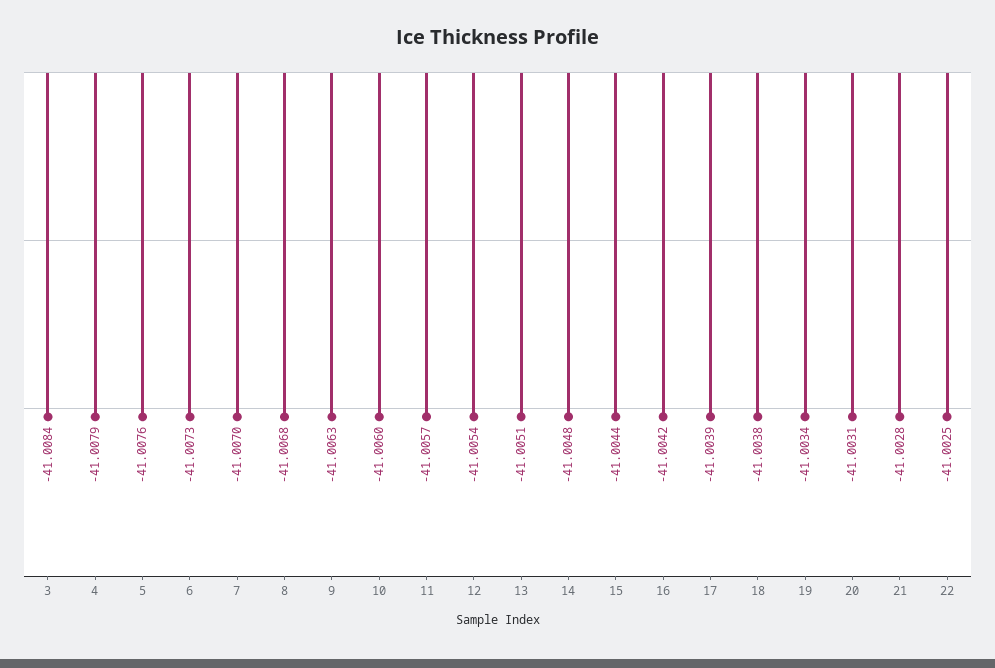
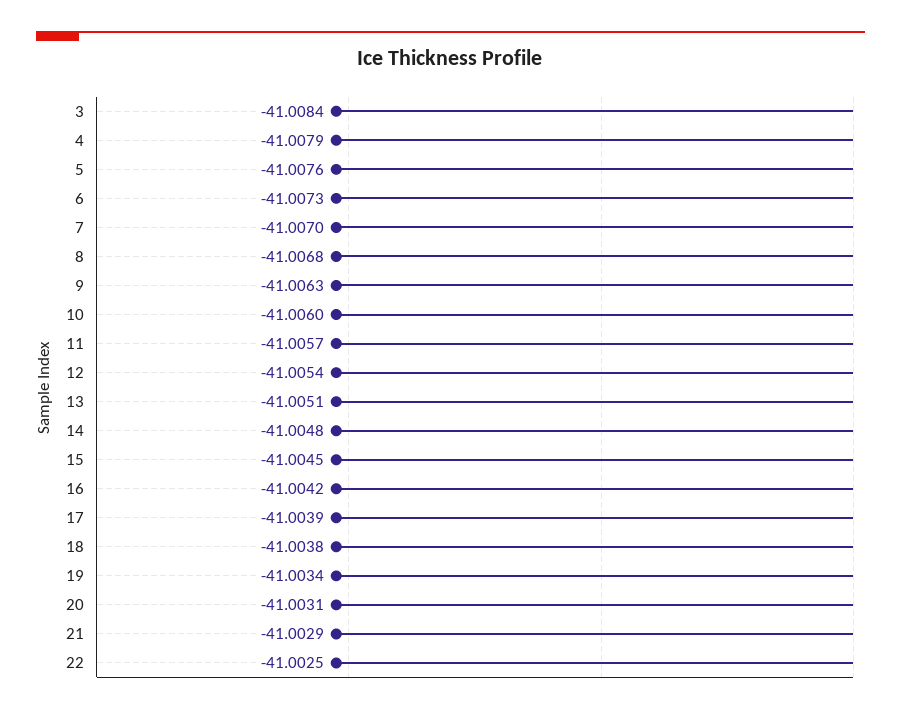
15: -41.0044 -> -41.0045
21: -41.0028 -> -41.0029

